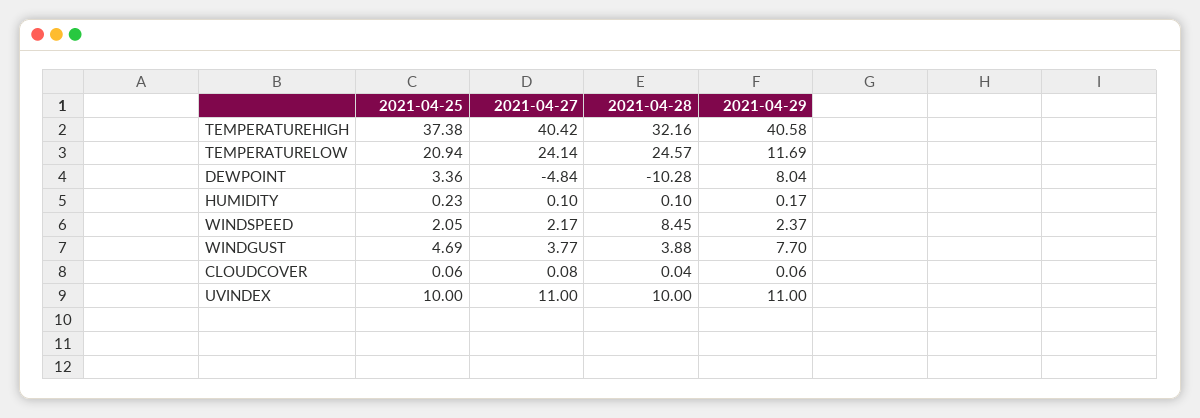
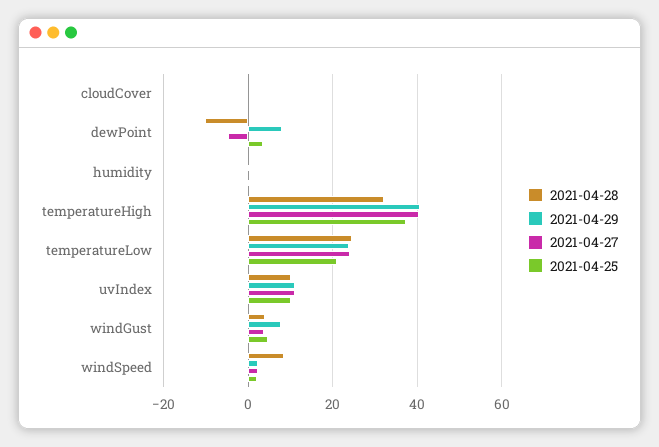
2021-04-29, TEMPERATURELOW: 11.69 -> 24

